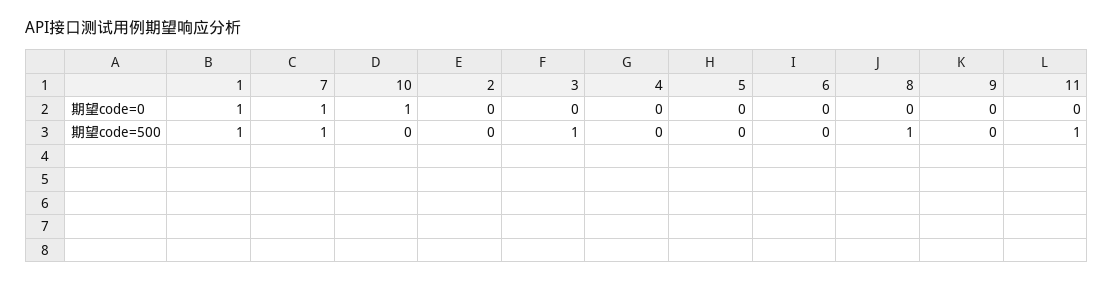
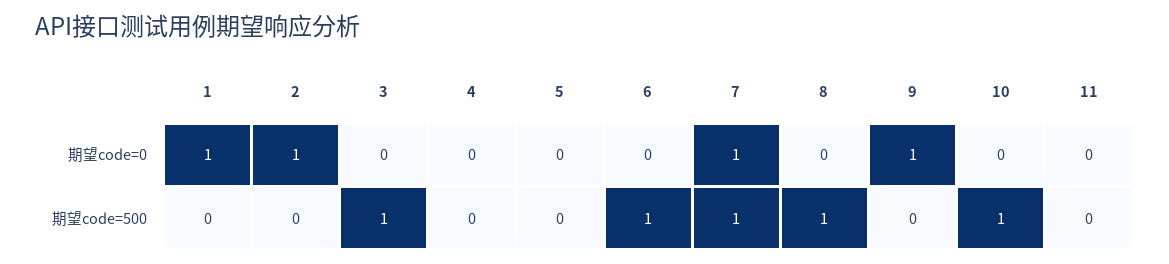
10, 期望code=0: 1 -> 0
2, 期望code=0: 0 -> 1
9, 期望code=0: 0 -> 1
1, 期望code=500: 1 -> 0
10, 期望code=500: 0 -> 1
6, 期望code=500: 0 -> 1
11, 期望code=500: 1 -> 0

